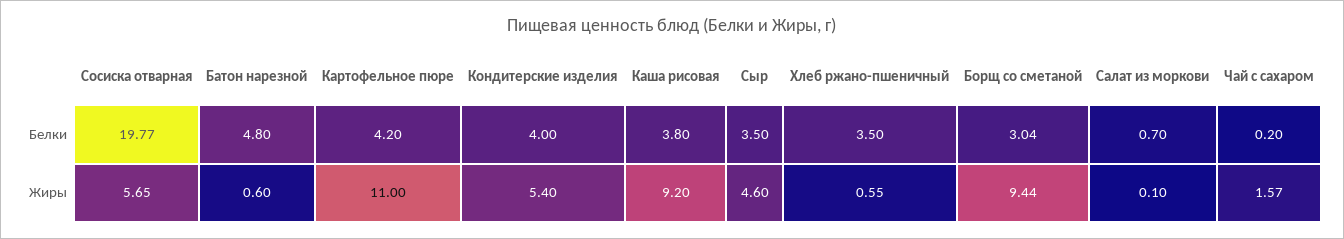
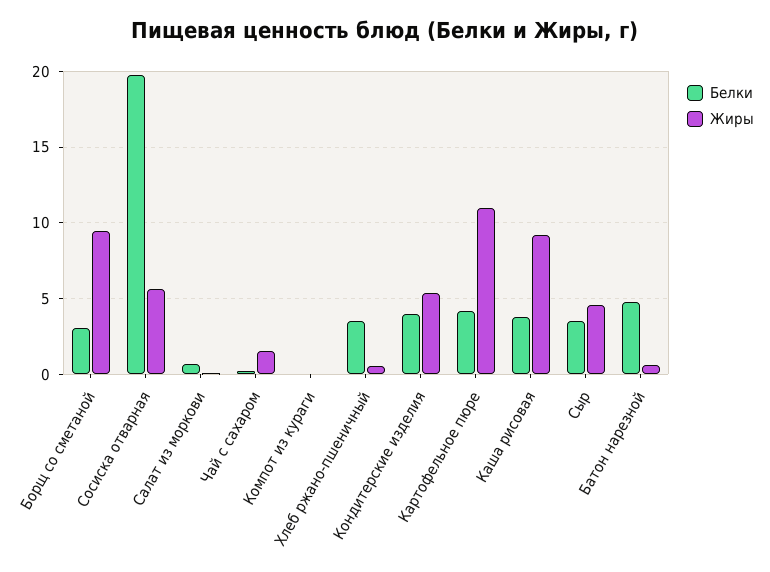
Белки, Компот из кураги: none -> 0
Жиры, Компот из кураги: none -> 0

